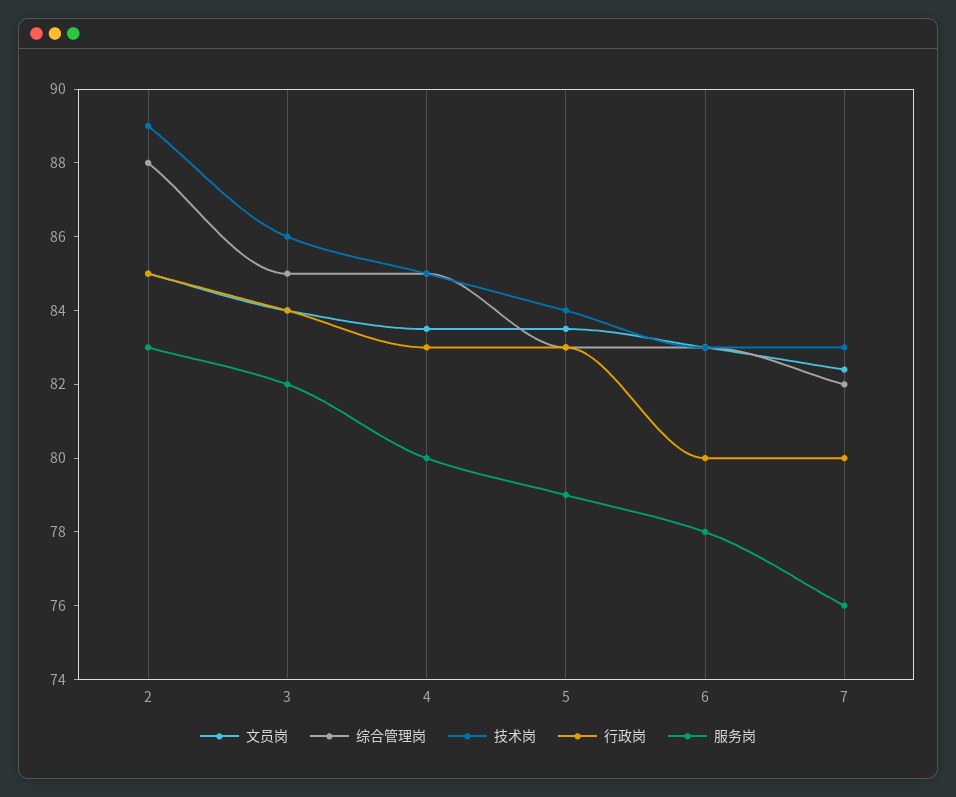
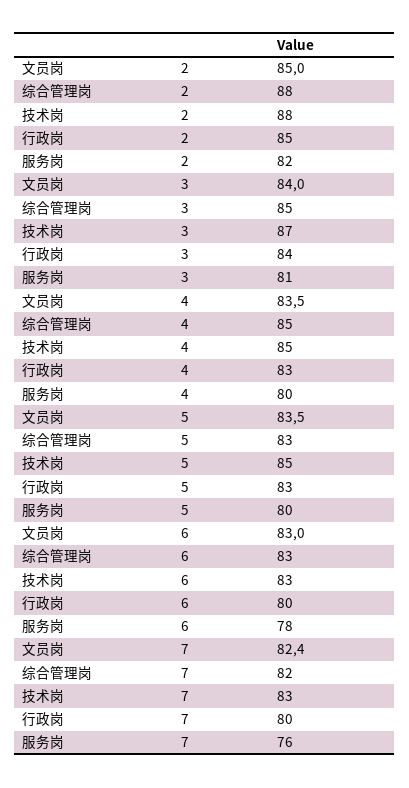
技术岗, 2: 89 -> 88
服务岗, 2: 83 -> 82
技术岗, 3: 86 -> 87
服务岗, 3: 82 -> 81
技术岗, 5: 84 -> 85
服务岗, 5: 79 -> 80

